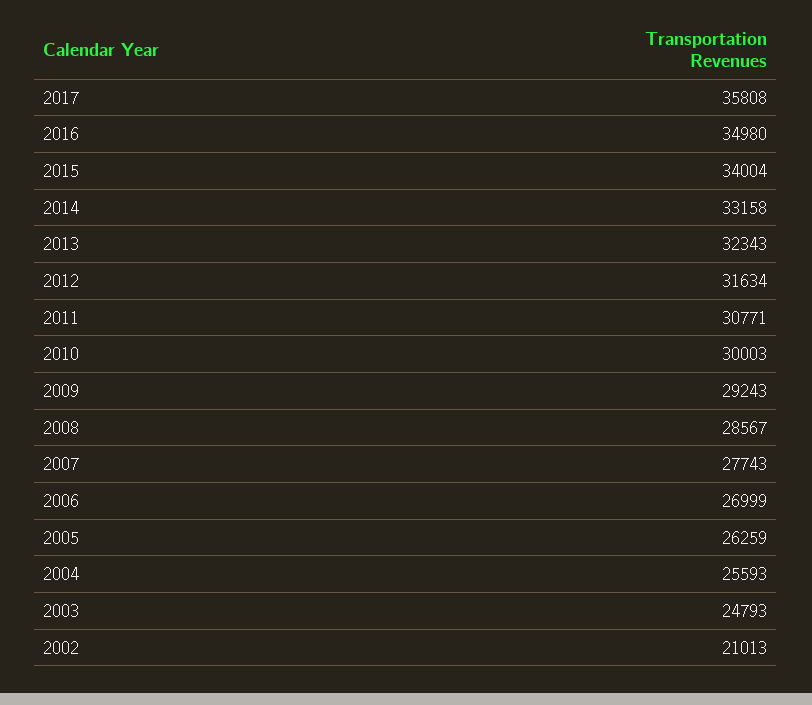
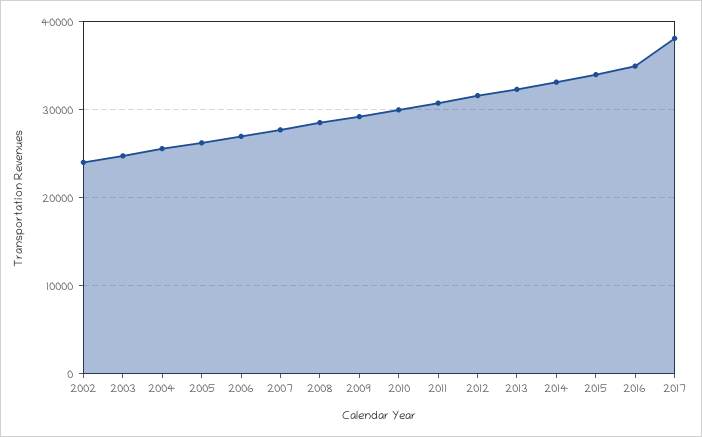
2017: 35808 -> 38000
2002: 21013 -> 24000

